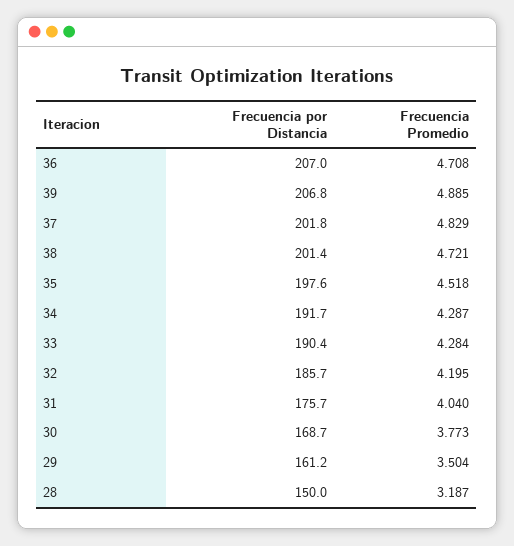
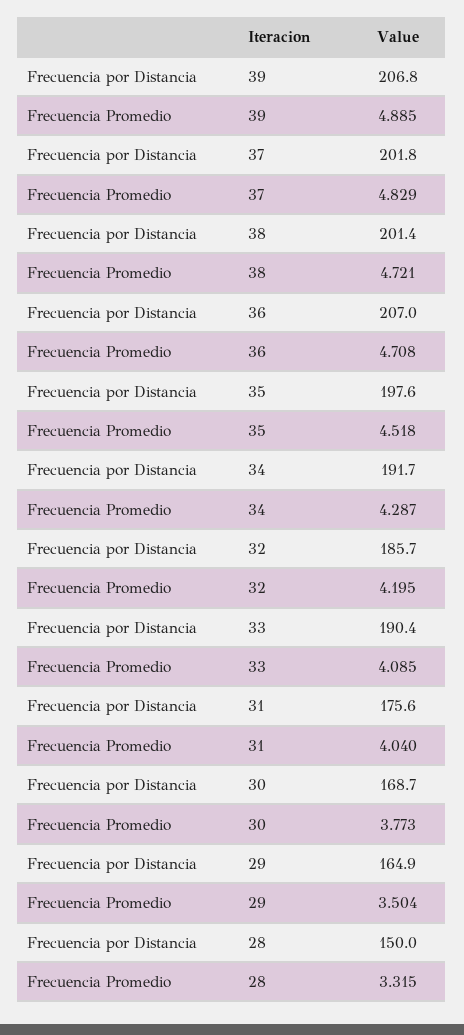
Frecuencia Promedio, 33: 4.284 -> 4.085
Frecuencia por Distancia, 31: 175.7 -> 175.6
Frecuencia por Distancia, 29: 161.2 -> 164.9
Frecuencia Promedio, 28: 3.187 -> 3.315

